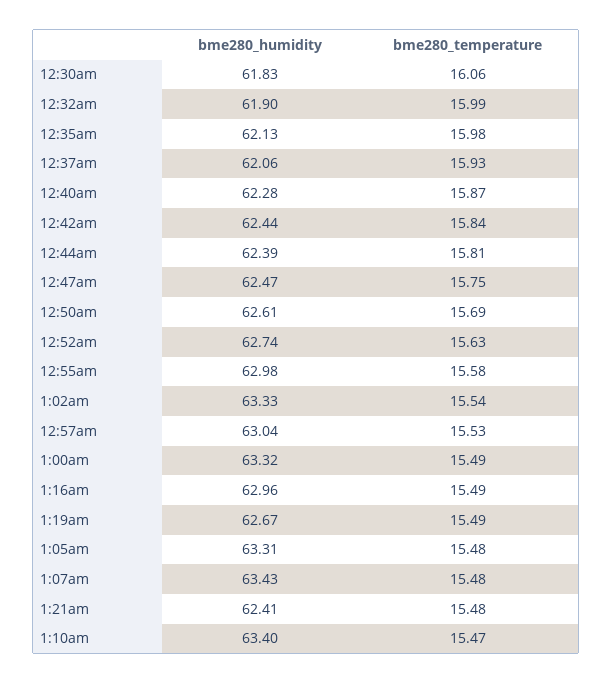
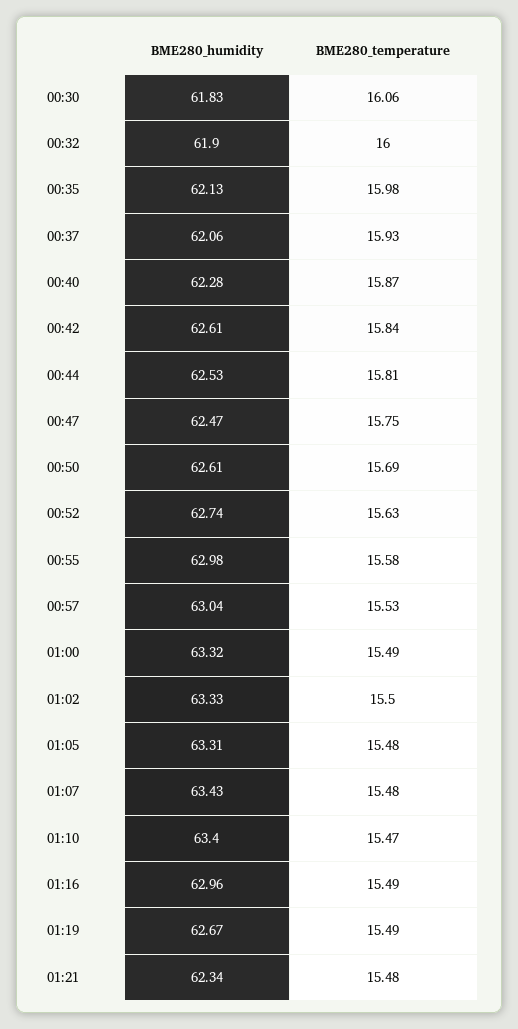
bme280_temperature, 12:32am: 15.99 -> 16
bme280_humidity, 12:42am: 62.44 -> 62.61
bme280_humidity, 12:44am: 62.39 -> 62.53
bme280_temperature, 1:02am: 15.54 -> 15.5
bme280_humidity, 1:21am: 62.41 -> 62.34

